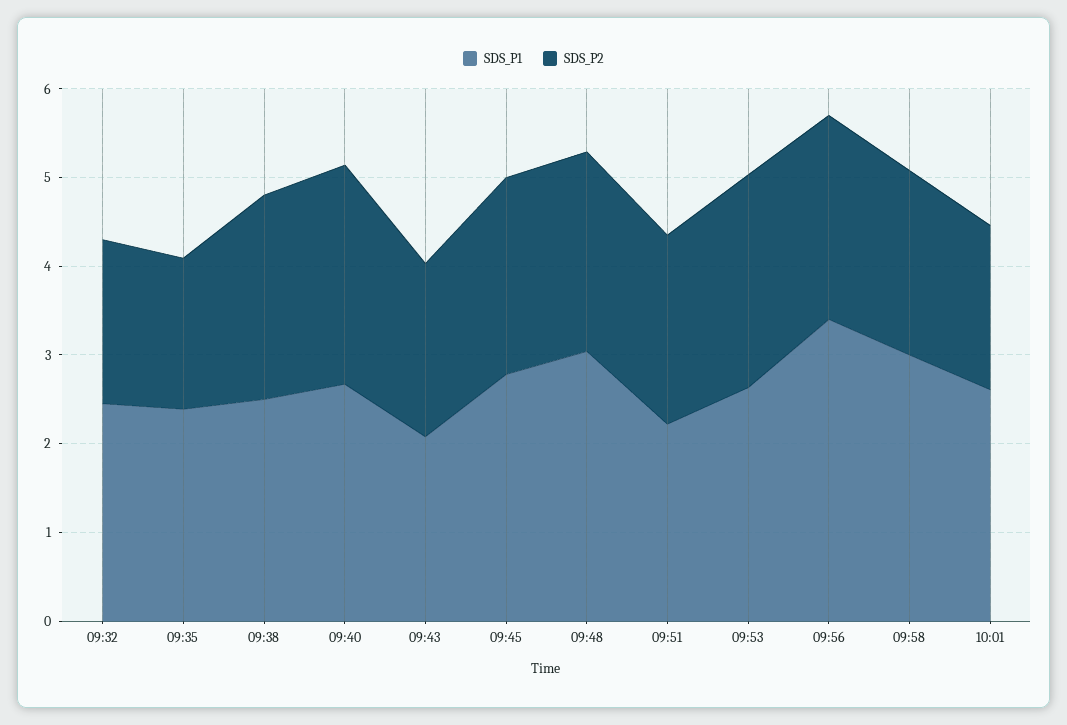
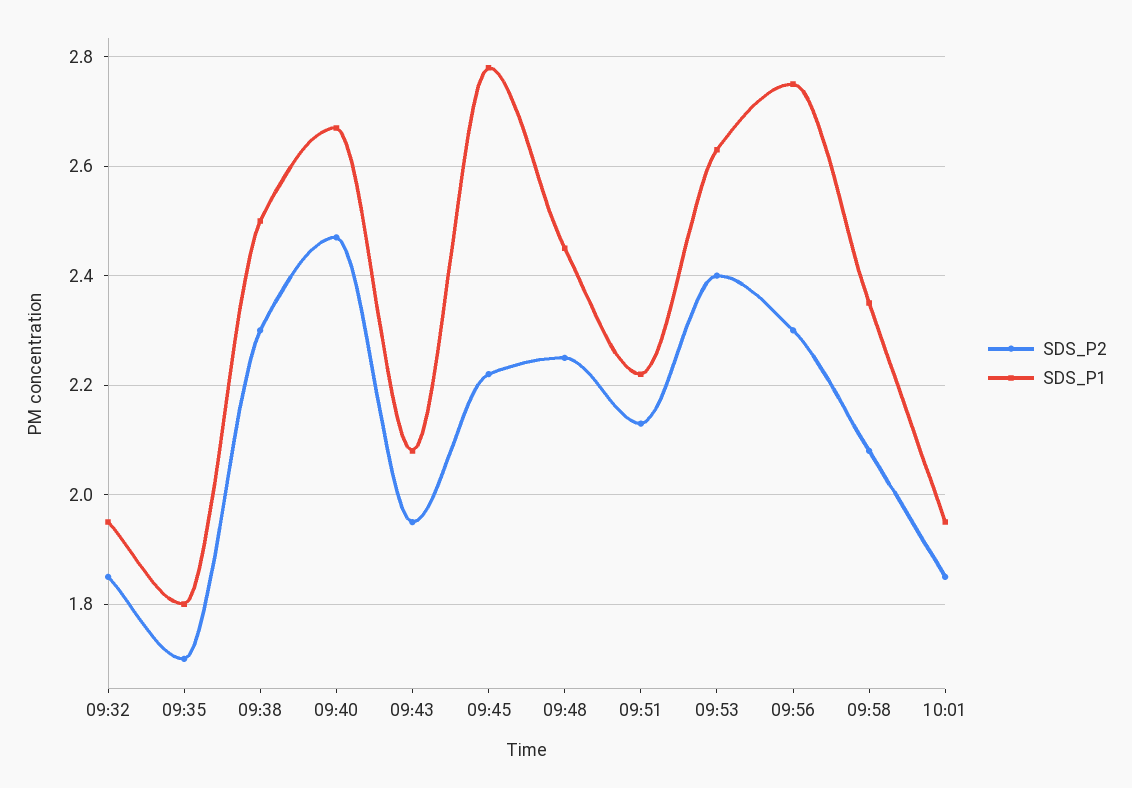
SDS_P1, 09:32: 2.4 -> 1.95
SDS_P1, 09:35: 2.4 -> 1.8
SDS_P1, 09:48: 3 -> 2.45
SDS_P1, 09:56: 3.4 -> 2.75
SDS_P1, 09:58: 3 -> 2.35
SDS_P1, 10:01: 2.6 -> 1.95

